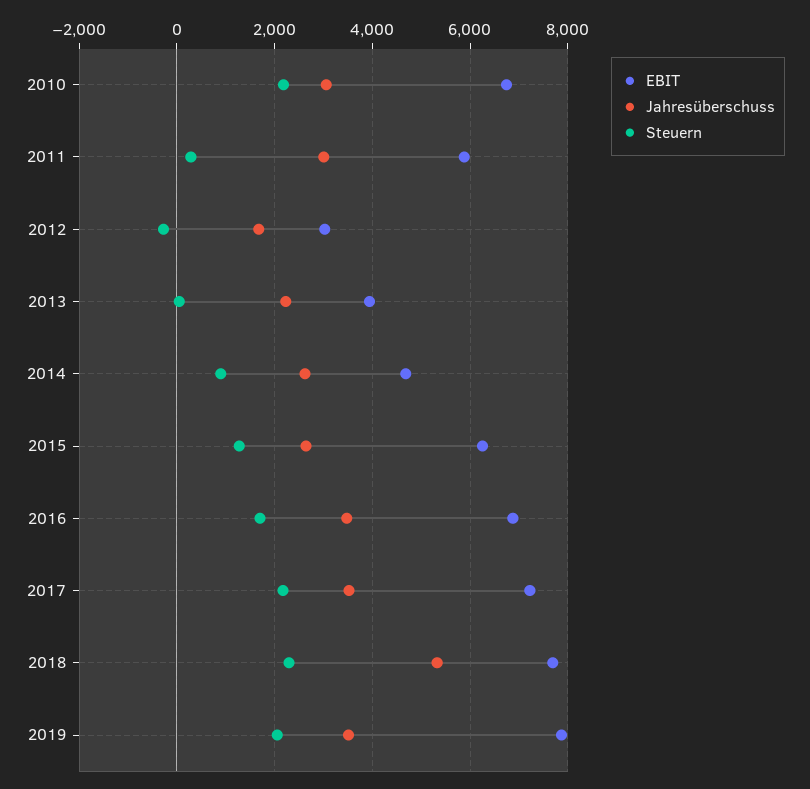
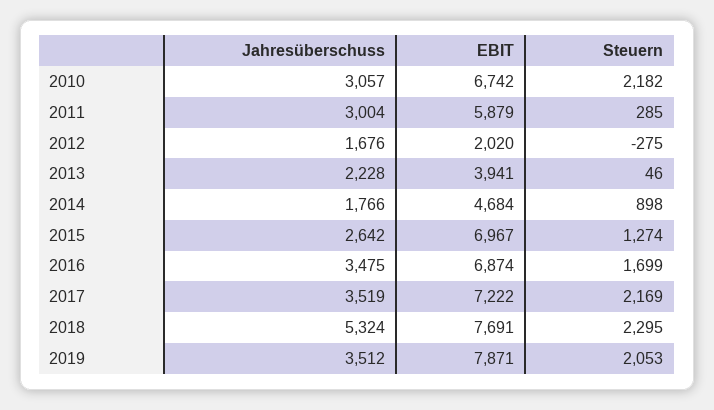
EBIT, 2012: 3000 -> 2020
Jahresüberschuss, 2014: 2600 -> 1766
EBIT, 2015: 6200 -> 6967

